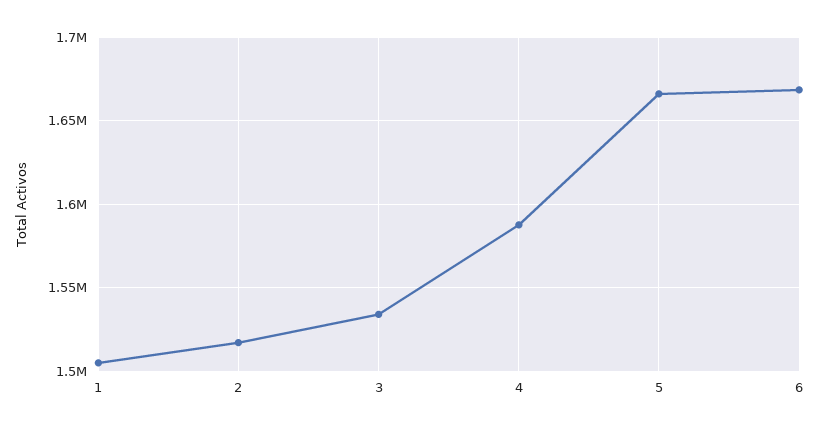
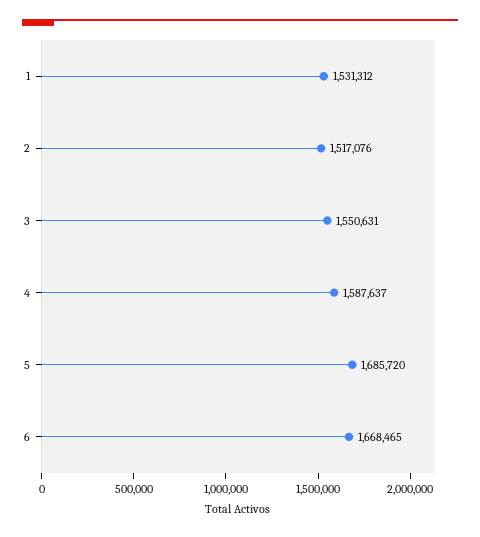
1: 1505000 -> 1531312
3: 1535000 -> 1550631
5: 1665000 -> 1685720

